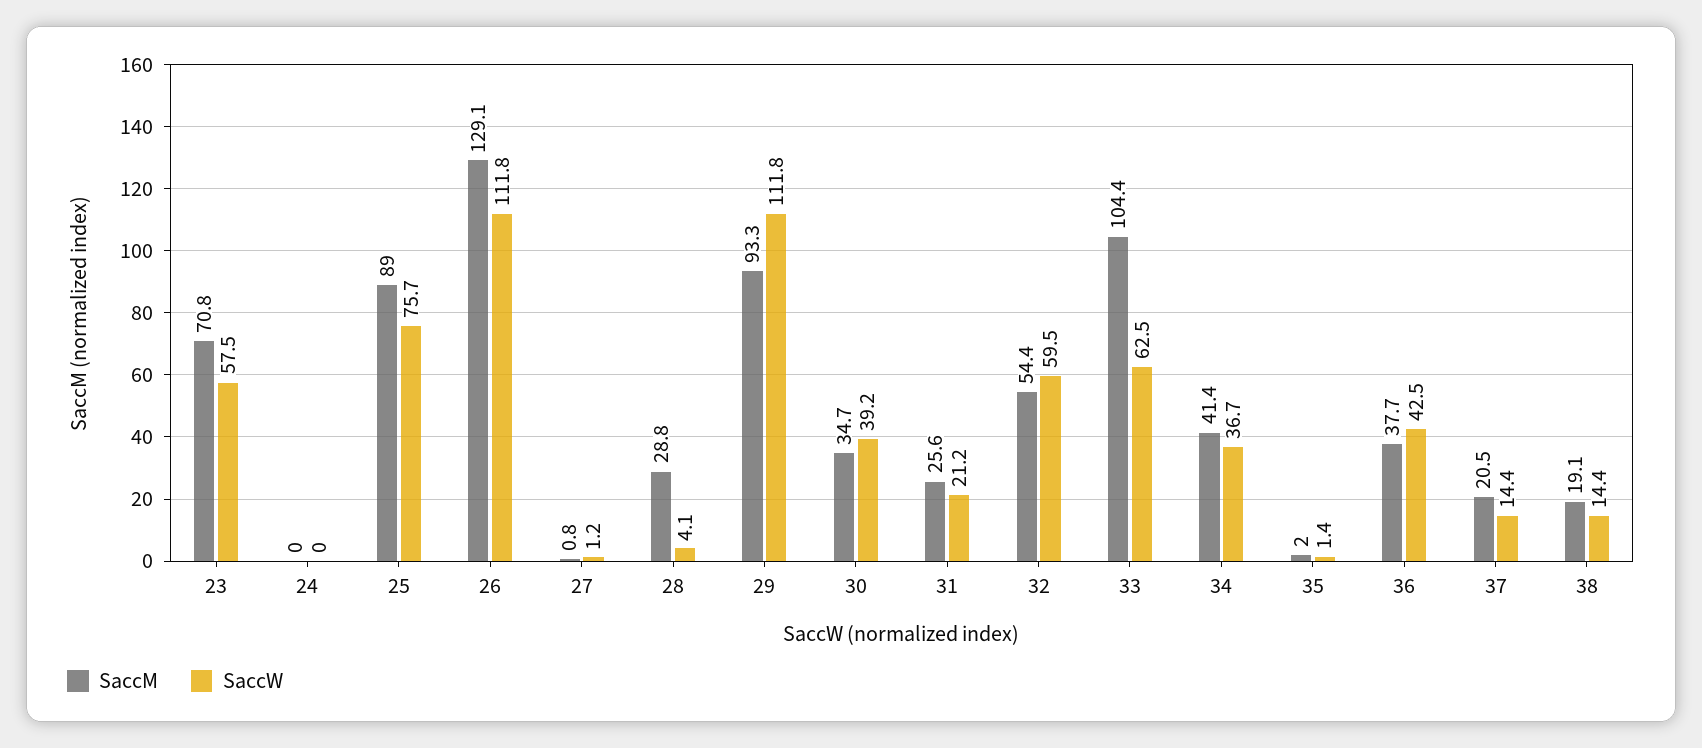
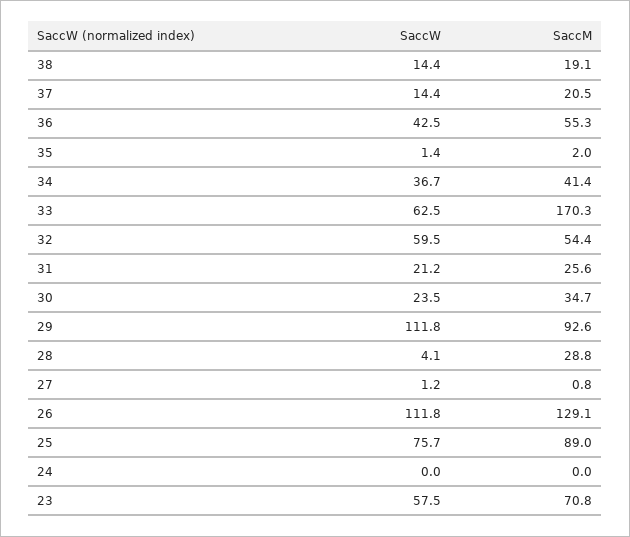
SaccM, 29: 93.3 -> 92.6
SaccW, 30: 39.2 -> 23.5
SaccM, 33: 104.4 -> 170.3
SaccM, 36: 37.7 -> 55.3

